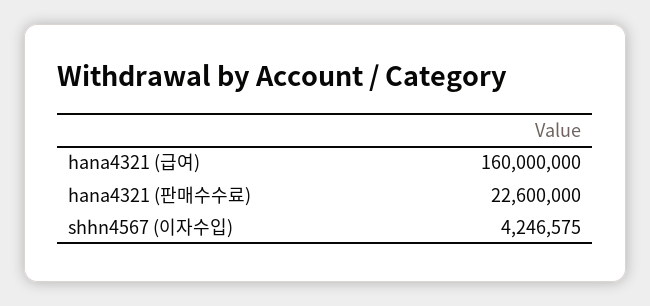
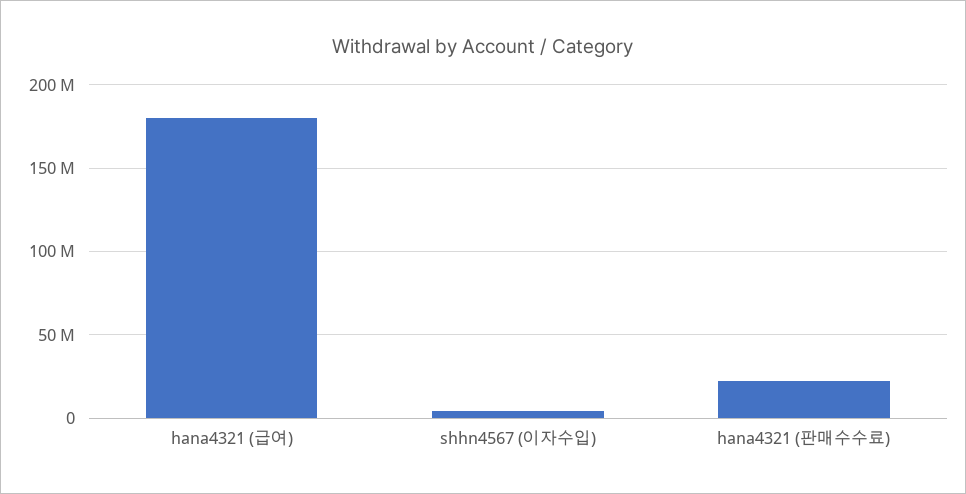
hana4321 (급여): 160000000 -> 180000000

